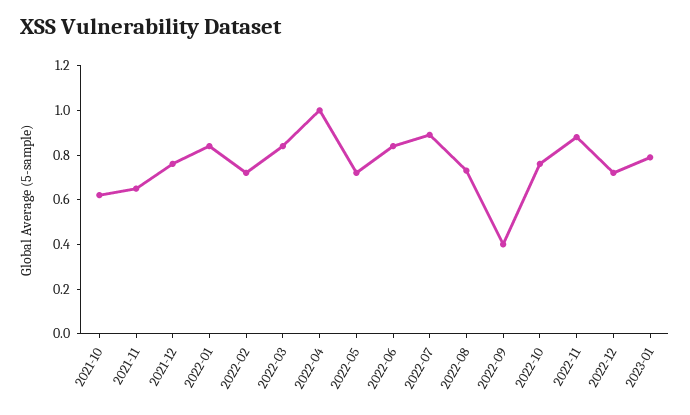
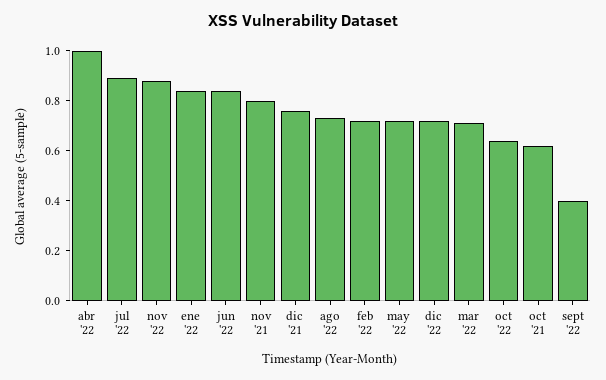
2021-11: 0.65 -> 0.8
2022-03: 0.85 -> 0.7
2022-10: 0.75 -> 0.65
2023-01: 0.8 -> none

